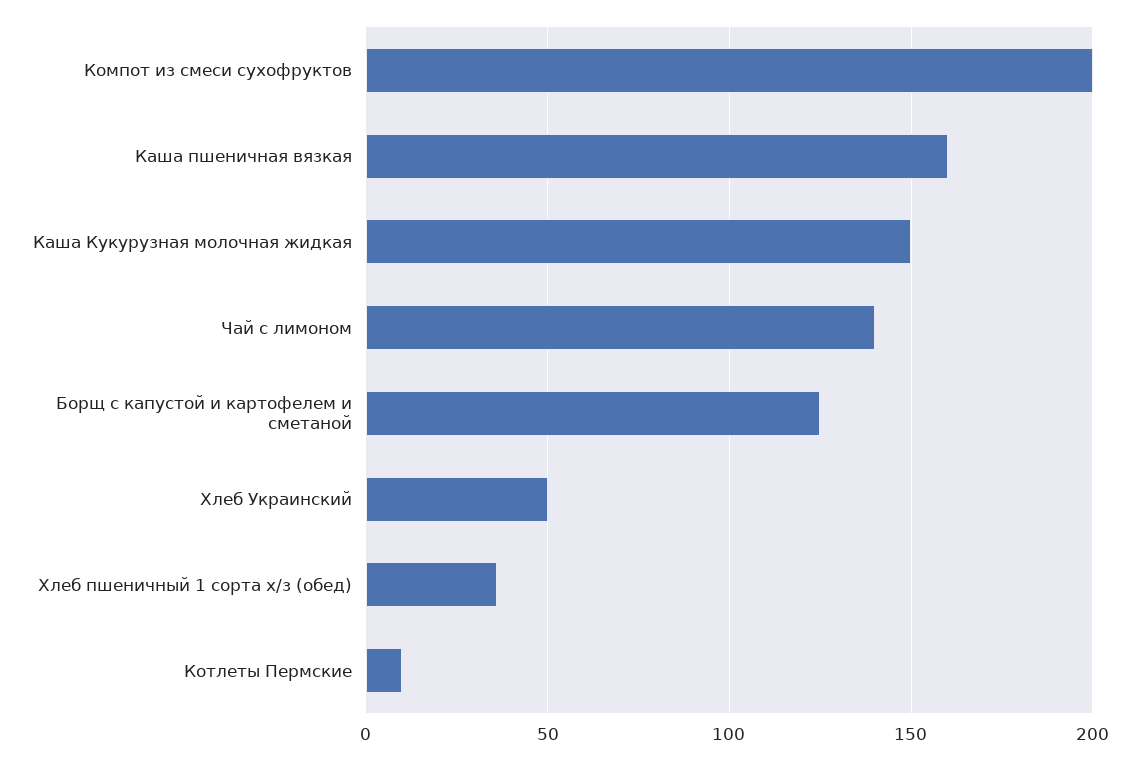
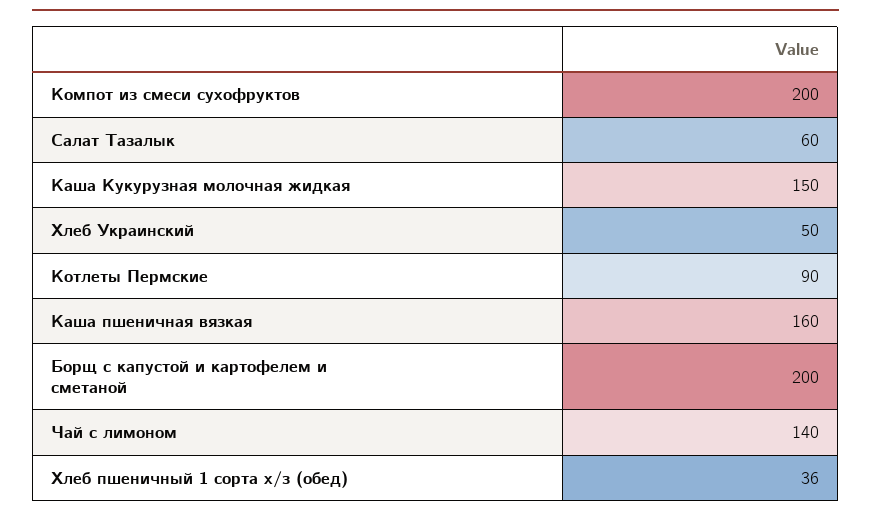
Борщ с капустой и картофелем и сметаной: 125 -> 200
Котлеты Пермские: 10 -> 90
Салат Тазалык: none -> 60

